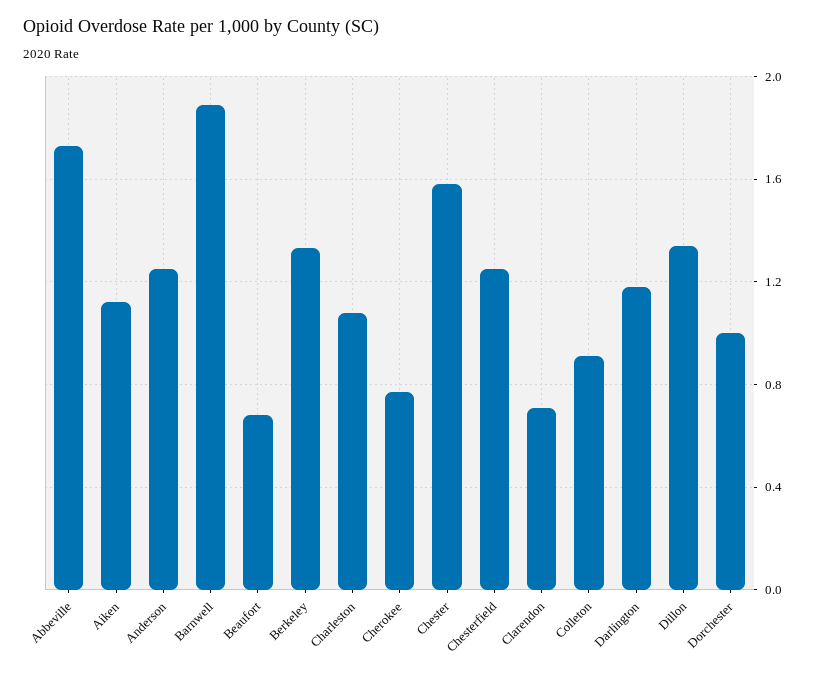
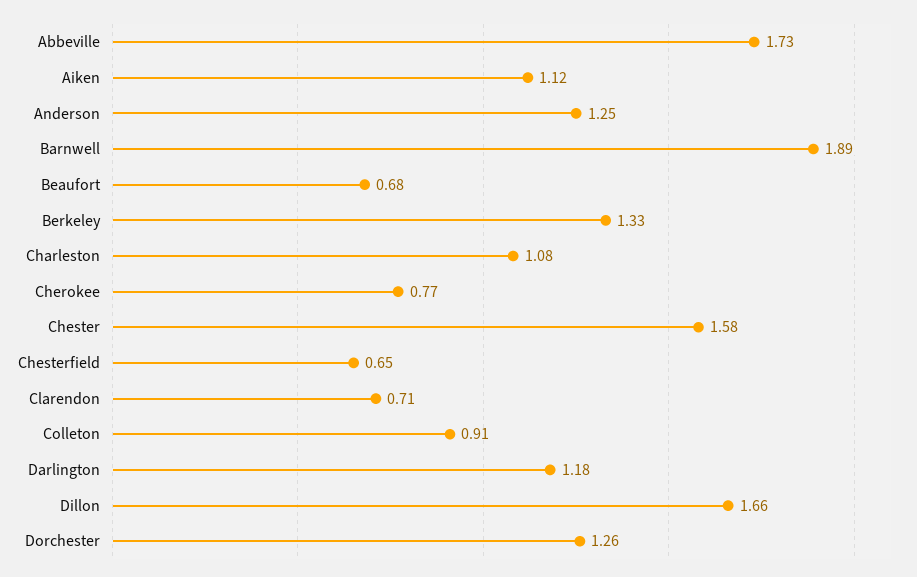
Chesterfield: 1.25 -> 0.65
Dillon: 1.35 -> 1.66
Dorchester: 1 -> 1.26

